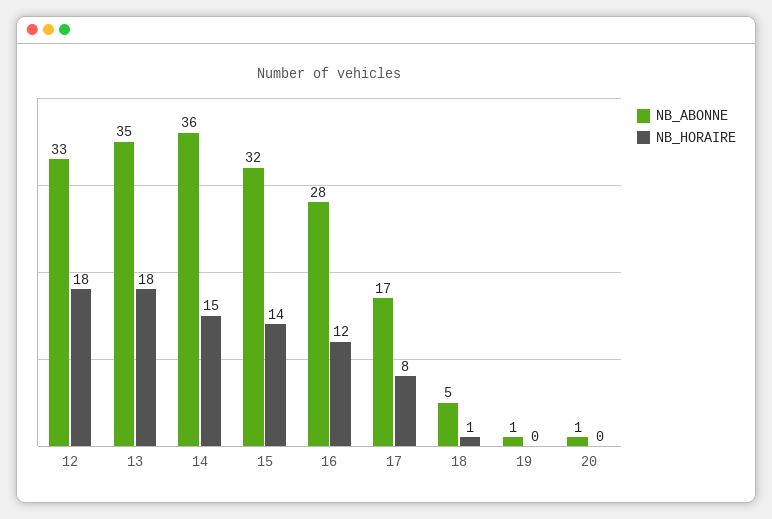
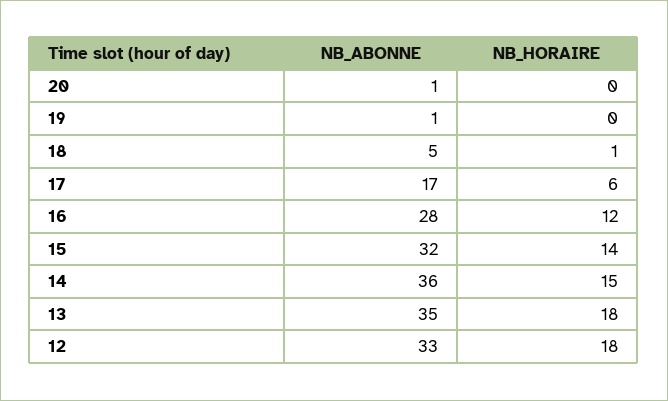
NB_HORAIRE, 17: 8 -> 6

